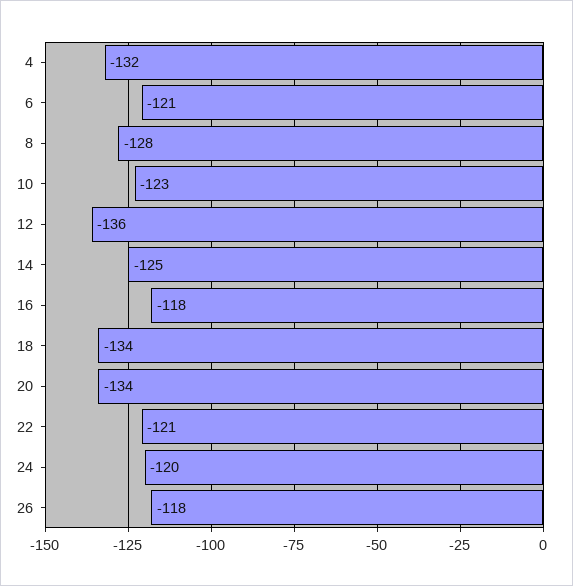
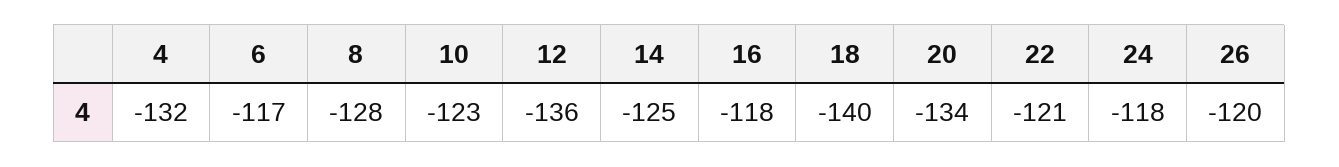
6: -121 -> -117
18: -134 -> -140
24: -120 -> -118
26: -118 -> -120

